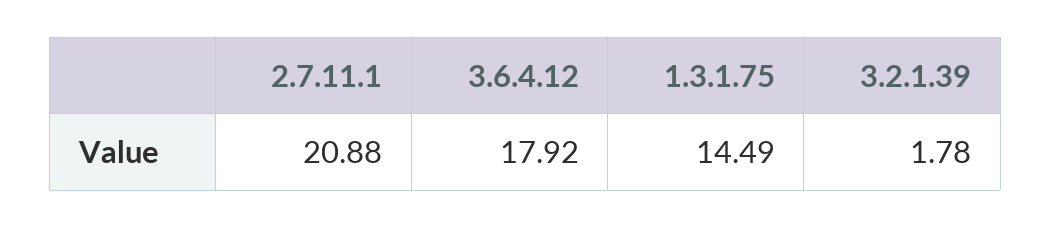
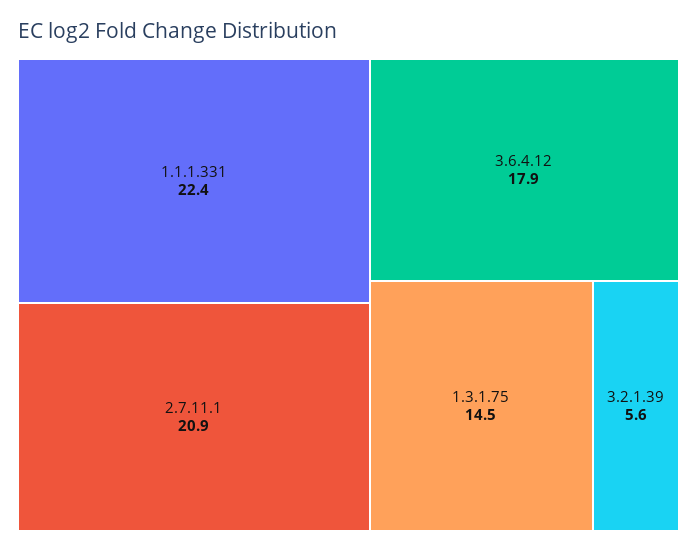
3.2.1.39: 1.78 -> 5.6
1.1.1.331: none -> 22.4

